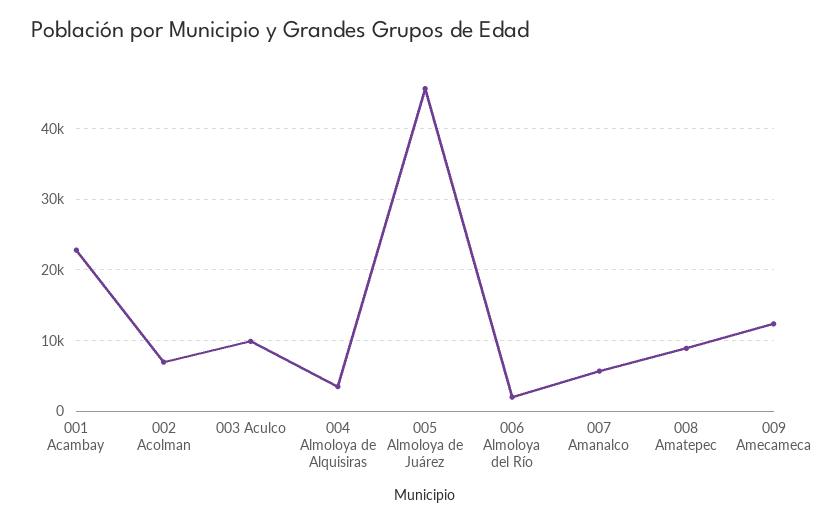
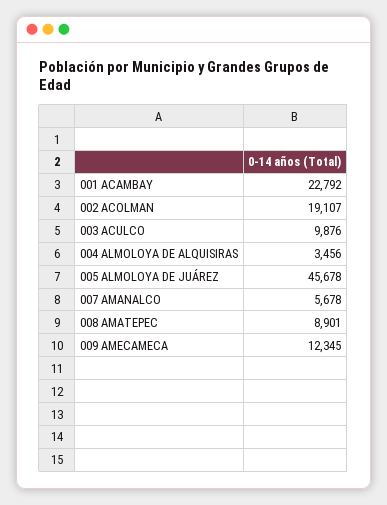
002 Acolman: 7000 -> 19107
006 Almoloya del Río: 2000 -> none

